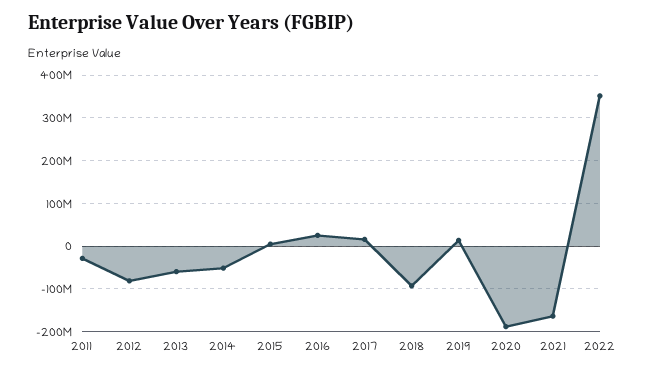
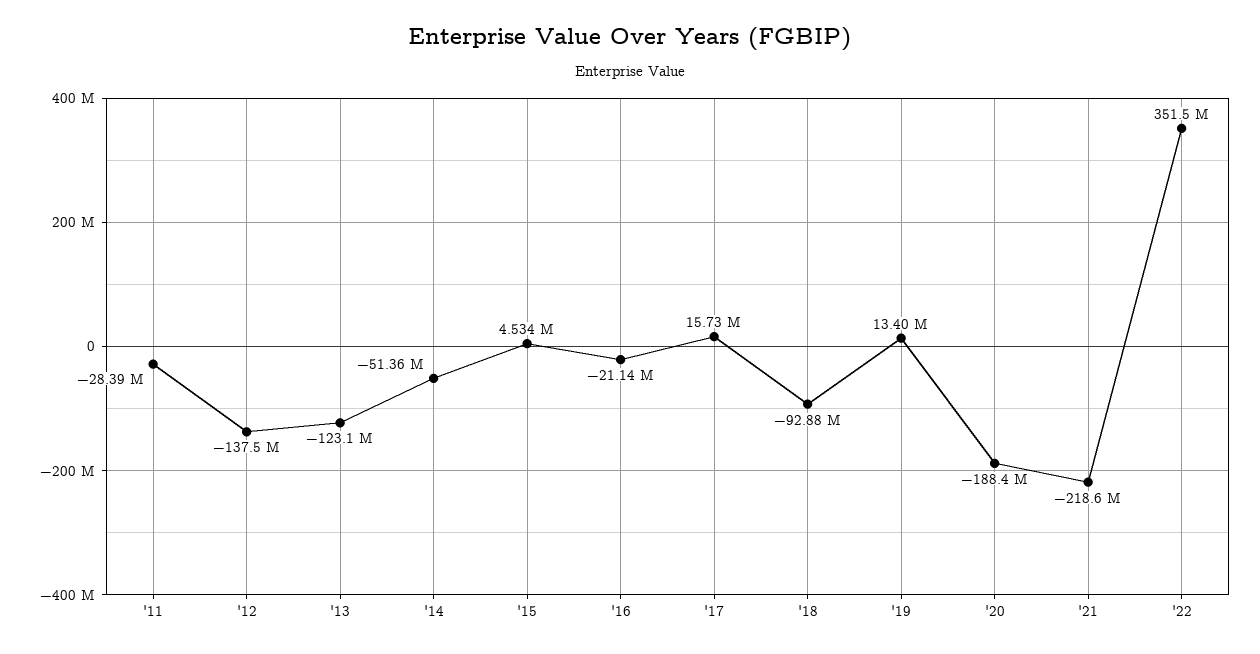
2012: -80000000 -> -137500000
2013: -60000000 -> -123100000
2016: 20000000 -> -21140000
2021: -160000000 -> -218600000

